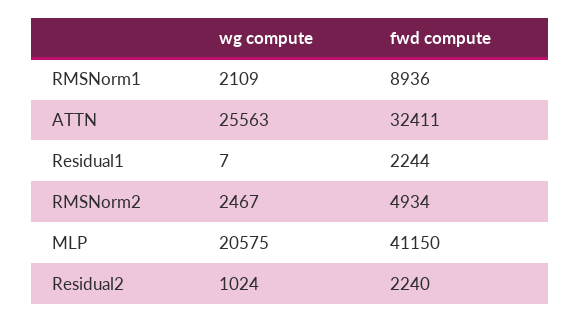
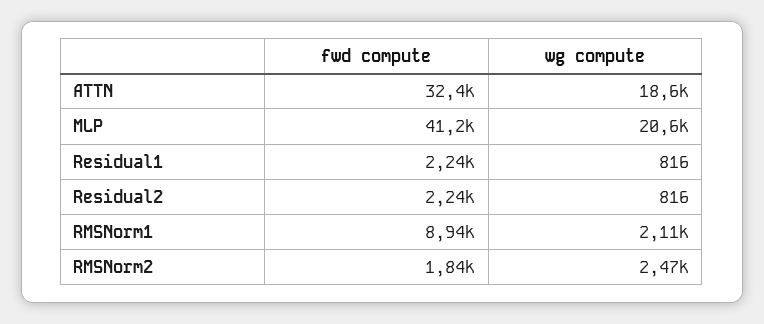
wg compute, ATTN: 25563 -> 18600
wg compute, Residual1: 7 -> 816
fwd compute, RMSNorm2: 4934 -> 1840
wg compute, Residual2: 1024 -> 816

